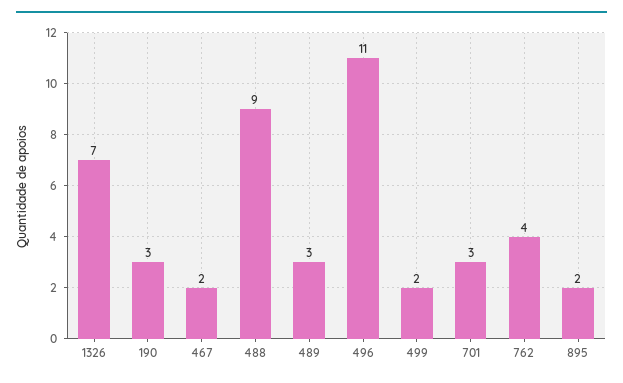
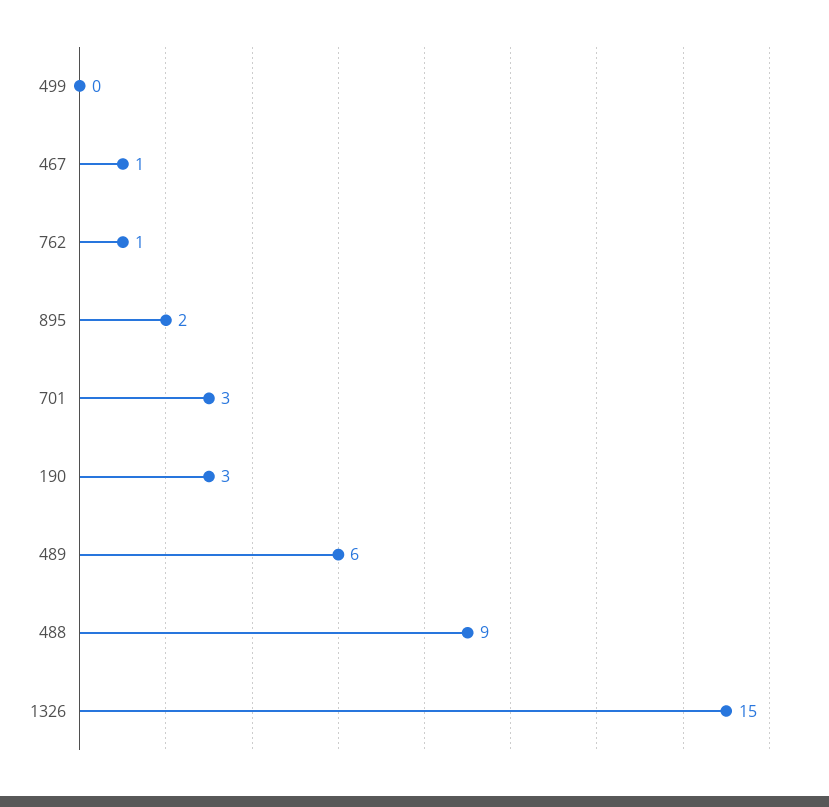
1326: 7 -> 15
467: 2 -> 1
489: 3 -> 6
496: 11 -> none
499: 2 -> 0
762: 4 -> 1

